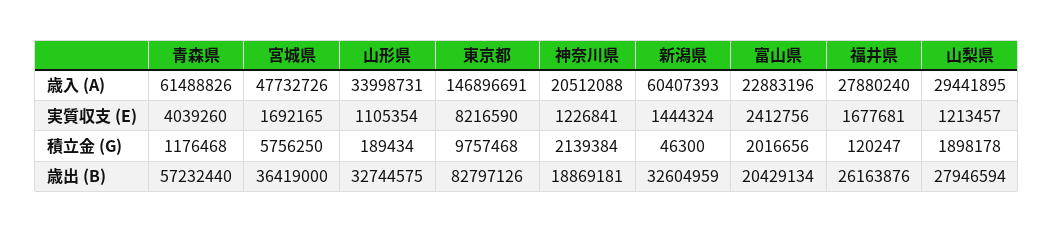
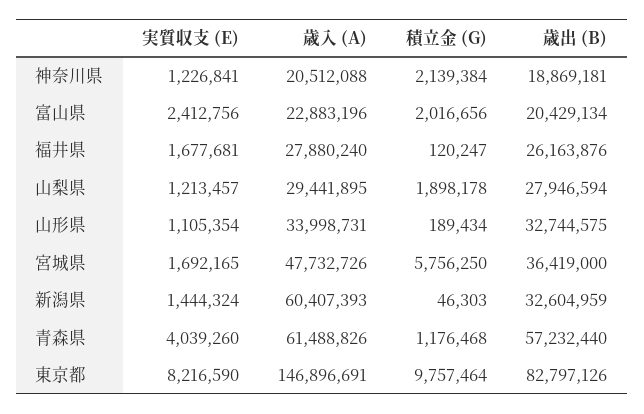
東京都, 積立金 (G): 9757468 -> 9757464
新潟県, 積立金 (G): 46300 -> 46303

